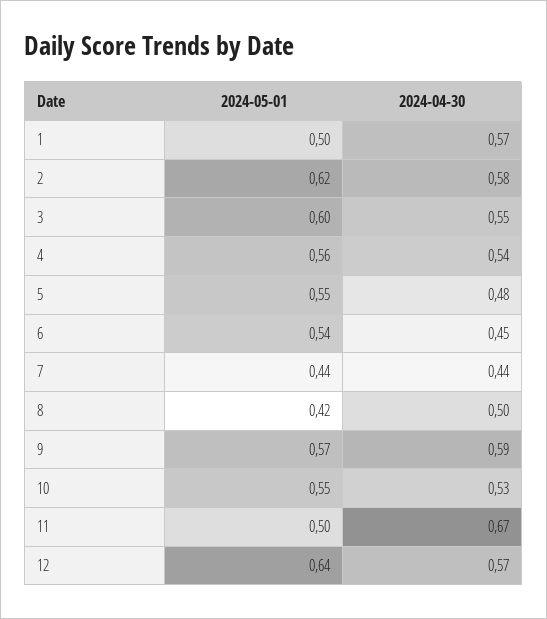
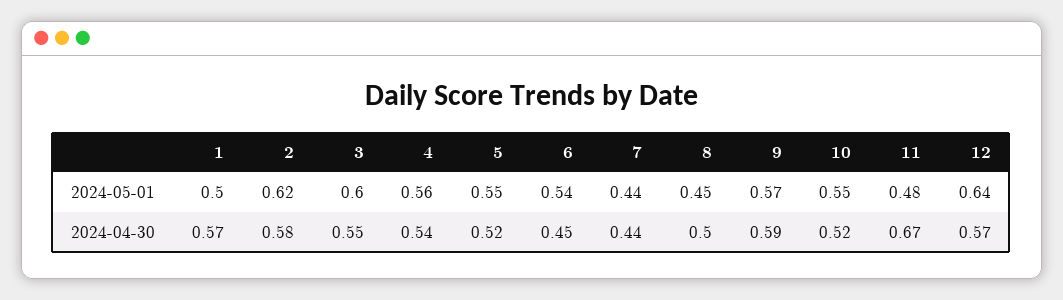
2024-04-30, 5: 0.48 -> 0.52
2024-05-01, 8: 0.42 -> 0.45
2024-04-30, 10: 0.53 -> 0.52
2024-05-01, 11: 0.5 -> 0.48

